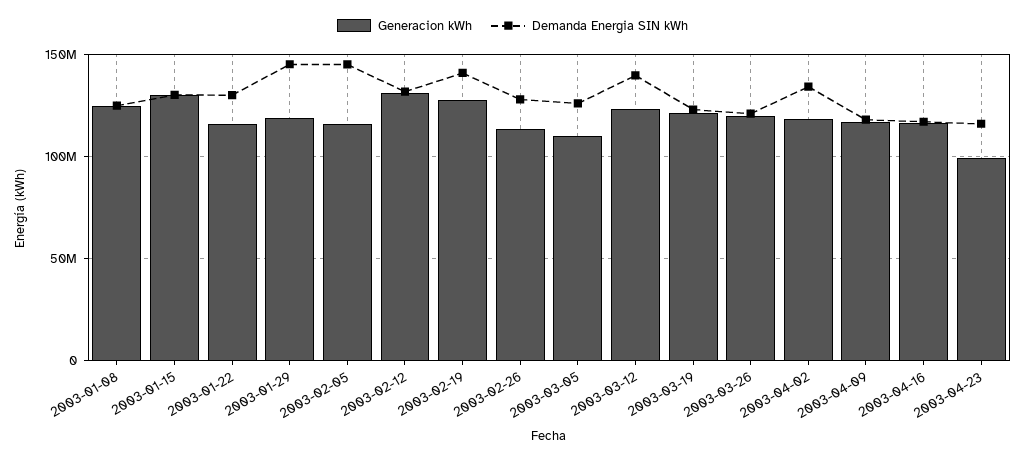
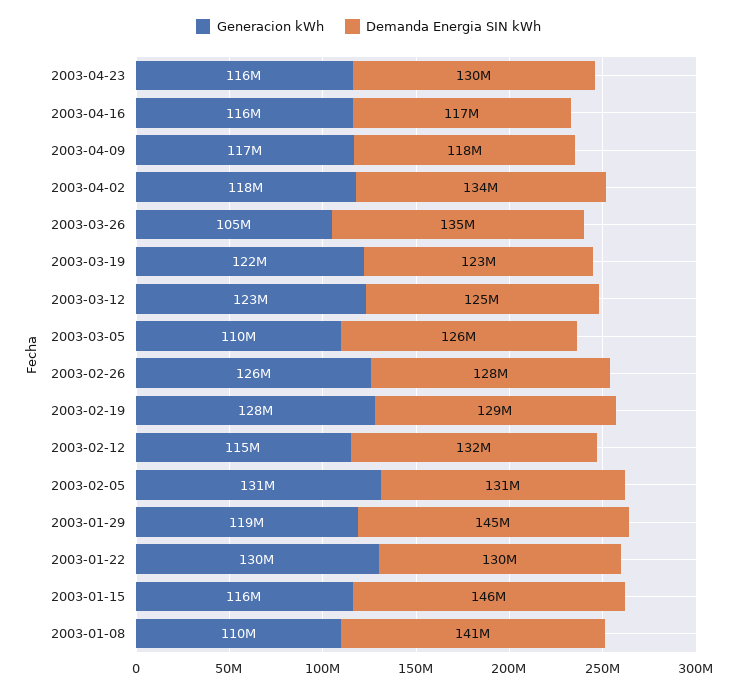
Generacion kWh, 2003-01-08: 125000000 -> 110000000
Demanda Energia SIN kWh, 2003-01-08: 125000000 -> 141000000
Generacion kWh, 2003-01-15: 130000000 -> 116000000
Demanda Energia SIN kWh, 2003-01-15: 130000000 -> 146000000
Generacion kWh, 2003-01-22: 115000000 -> 130000000
Generacion kWh, 2003-02-05: 115000000 -> 131000000
Demanda Energia SIN kWh, 2003-02-05: 145000000 -> 131000000
Generacion kWh, 2003-02-12: 130000000 -> 115000000
Demanda Energia SIN kWh, 2003-02-19: 140000000 -> 129000000
Generacion kWh, 2003-02-26: 115000000 -> 126000000
Demanda Energia SIN kWh, 2003-03-12: 140000000 -> 125000000
Generacion kWh, 2003-03-26: 120000000 -> 105000000
Demanda Energia SIN kWh, 2003-03-26: 120000000 -> 135000000
Generacion kWh, 2003-04-23: 100000000 -> 116000000
Demanda Energia SIN kWh, 2003-04-23: 115000000 -> 130000000

